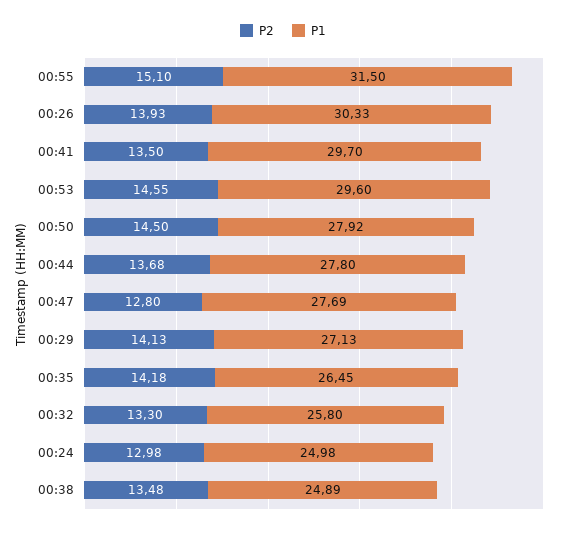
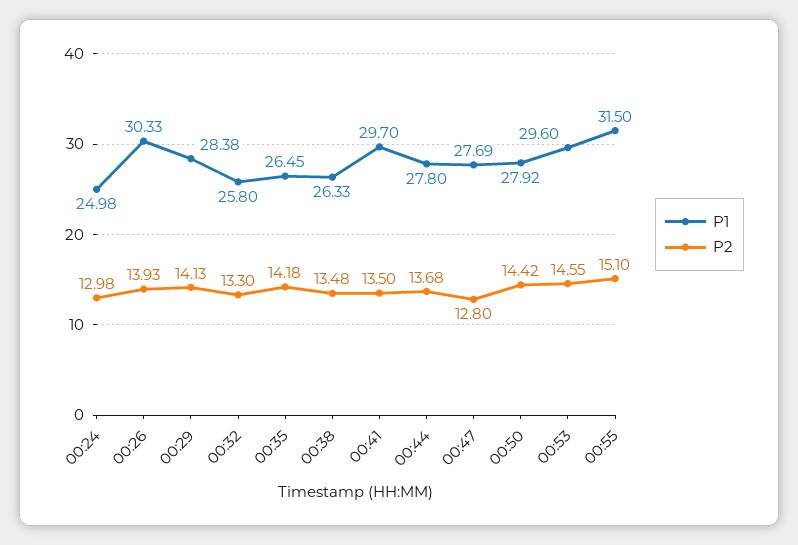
P2, 00:50: 14.5 -> 14.42
P1, 00:29: 27.13 -> 28.38
P1, 00:38: 24.89 -> 26.33

